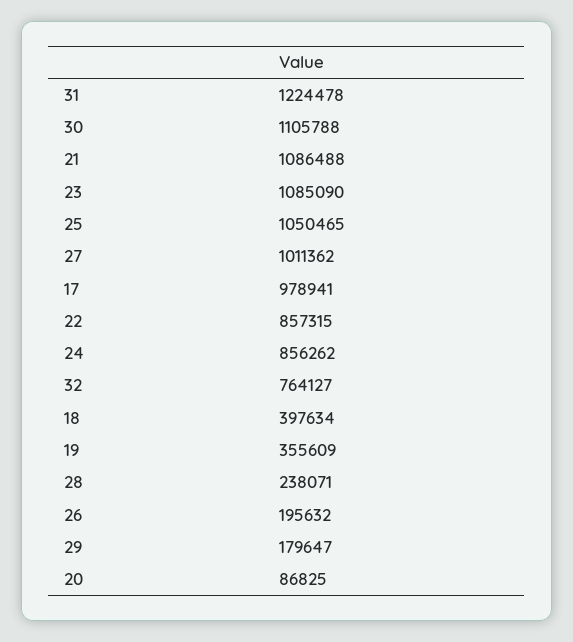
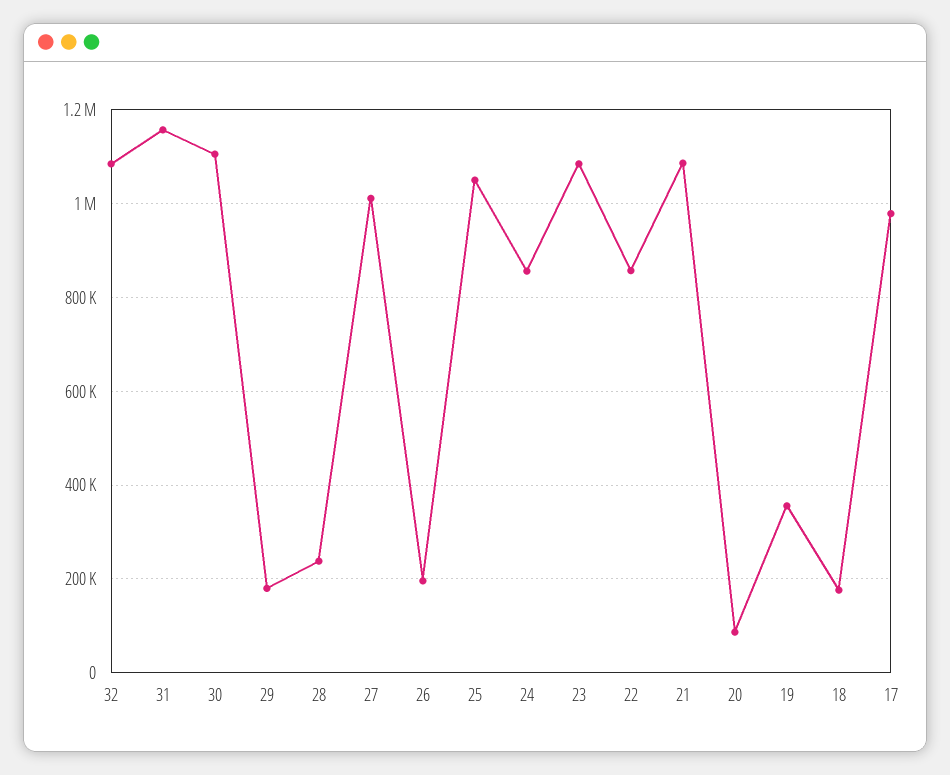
31: 1224478 -> 1160000
32: 764127 -> 1080000
18: 397634 -> 180000

